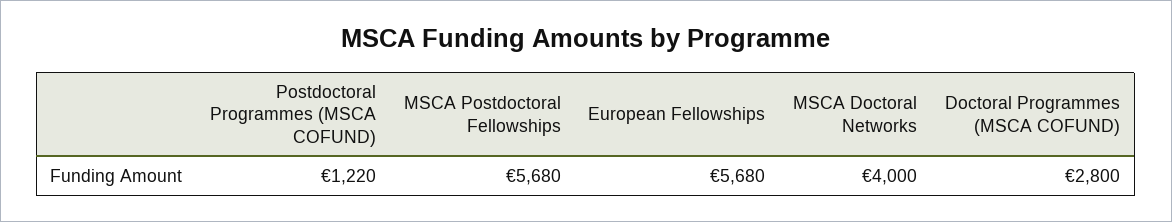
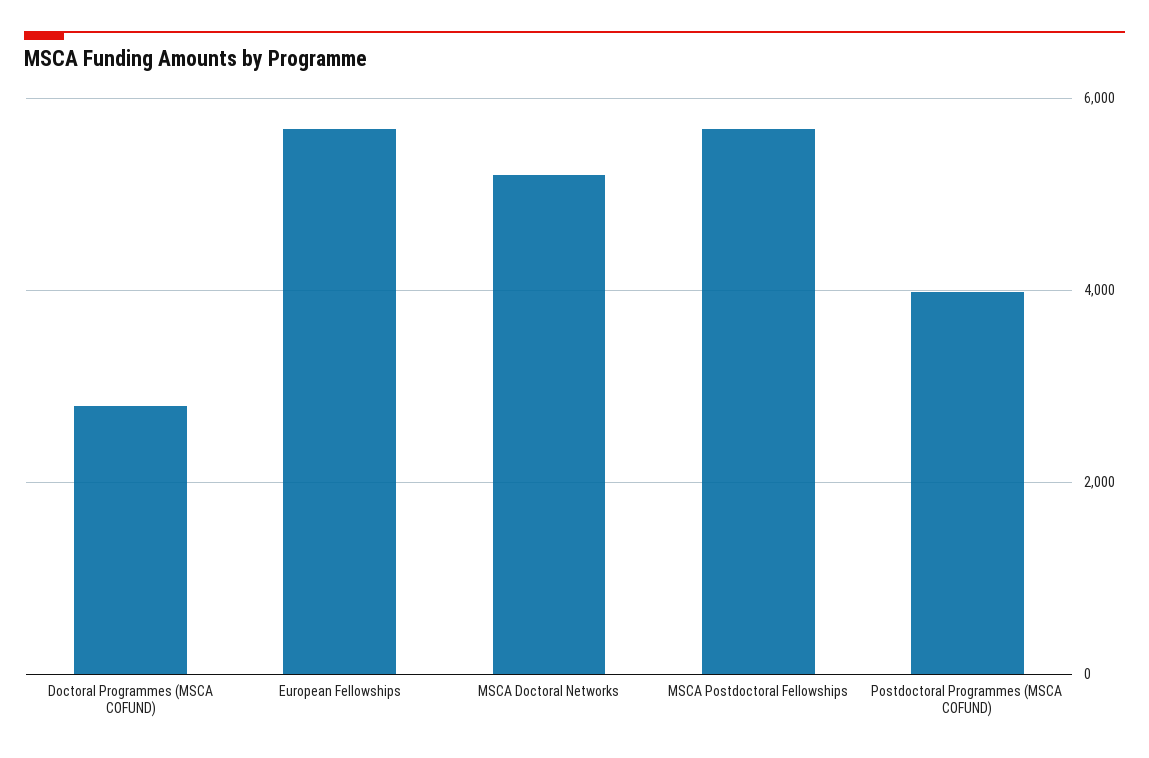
Postdoctoral Programmes (MSCA COFUND): 1220 -> 4000
MSCA Doctoral Networks: 4000 -> 5200

